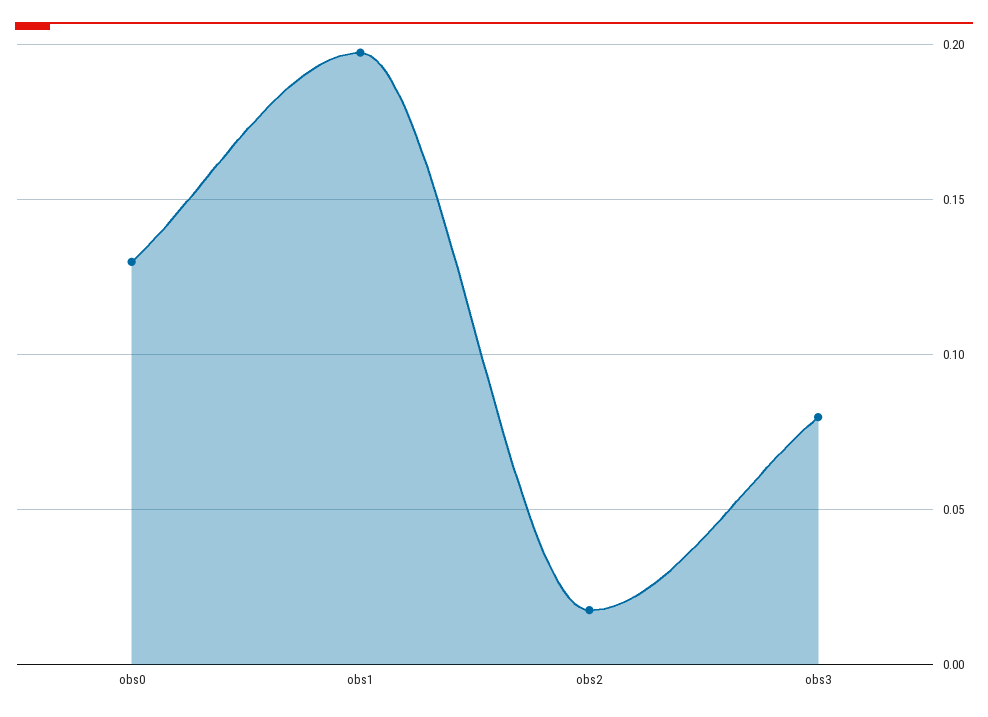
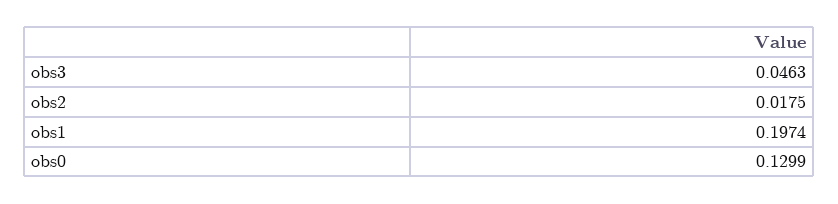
obs3: 0.08 -> 0.0463

